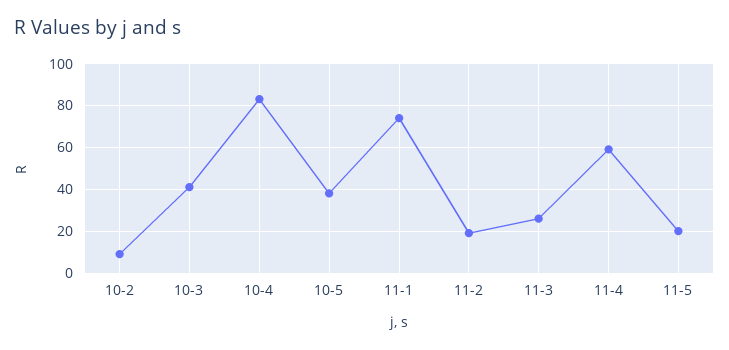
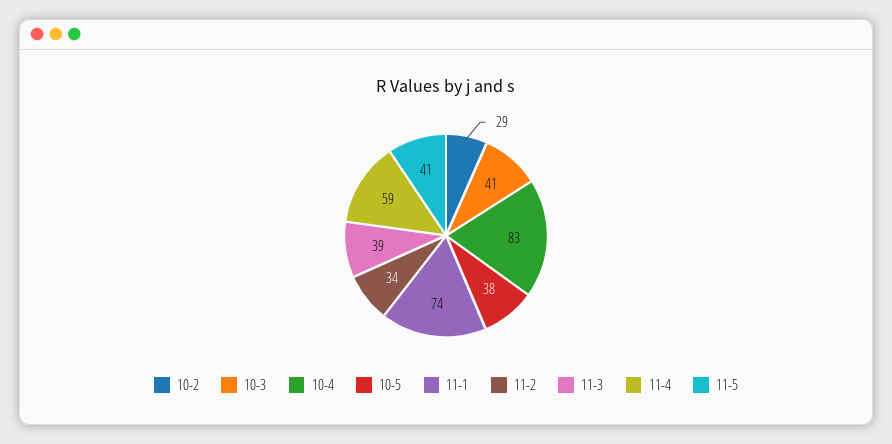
10-2: 10 -> 29
11-2: 20 -> 34
11-3: 25 -> 39
11-5: 20 -> 41

